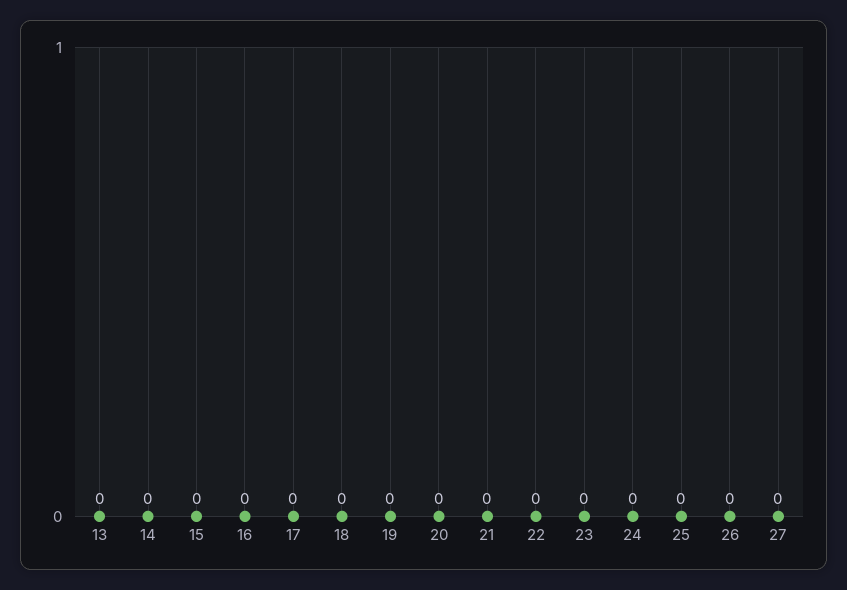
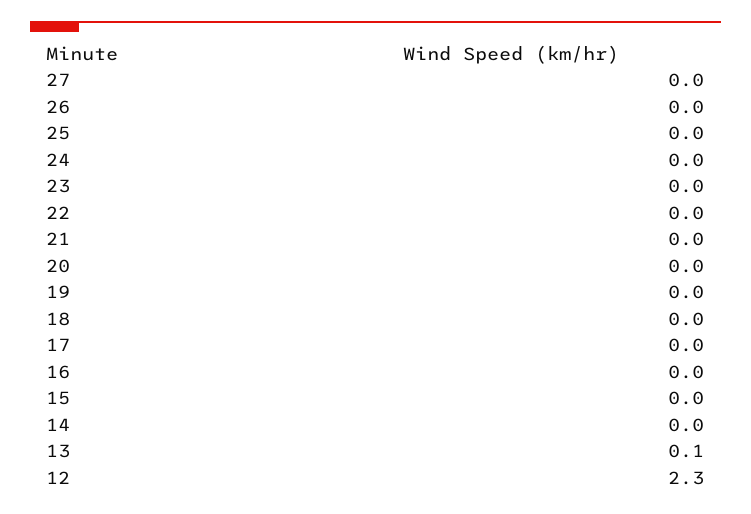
13: 0 -> 0.1
12: none -> 2.3

